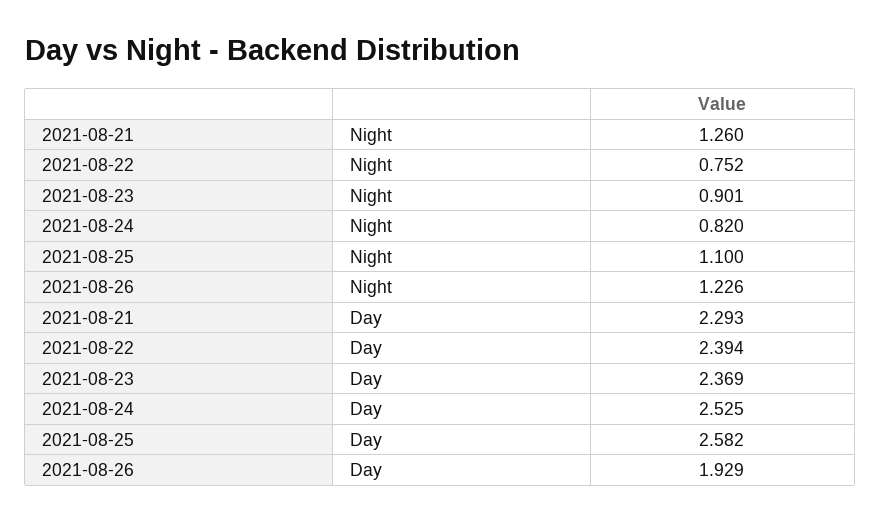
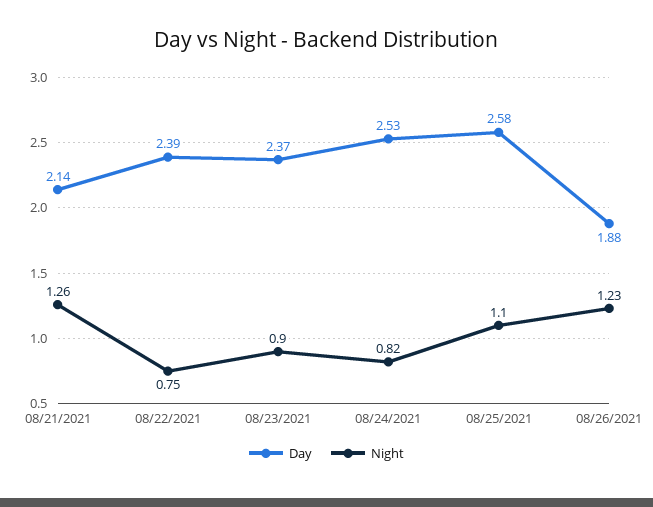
Day, 2021-08-21: 2.293 -> 2.14
Day, 2021-08-26: 1.929 -> 1.88

